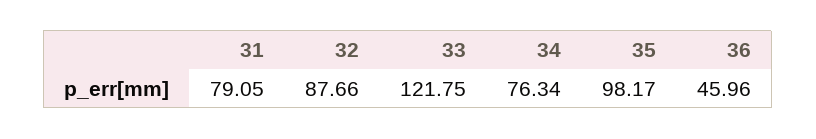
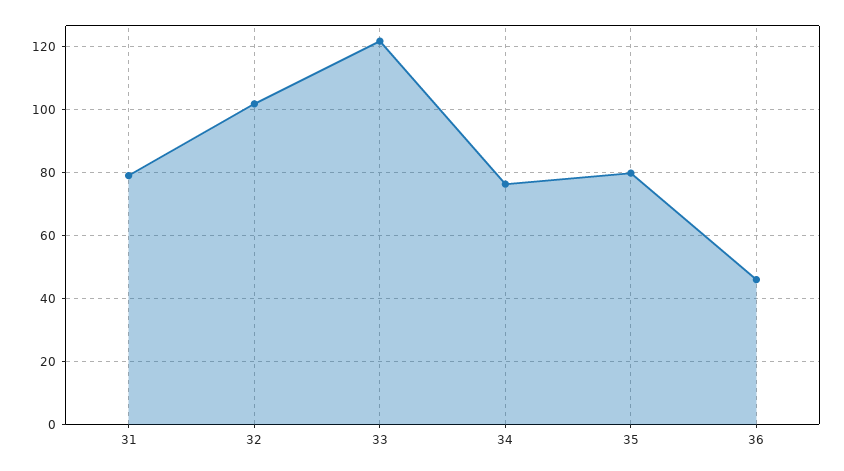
32: 87.66 -> 102
35: 98.17 -> 80

